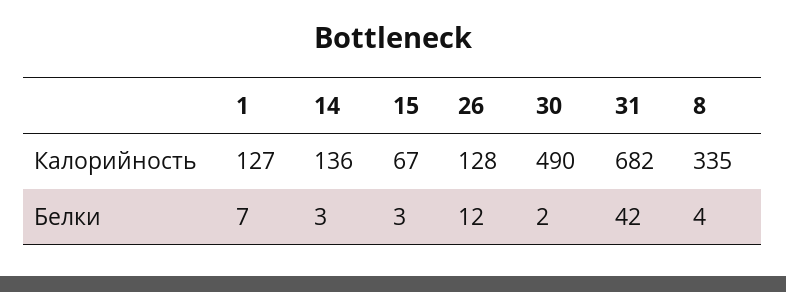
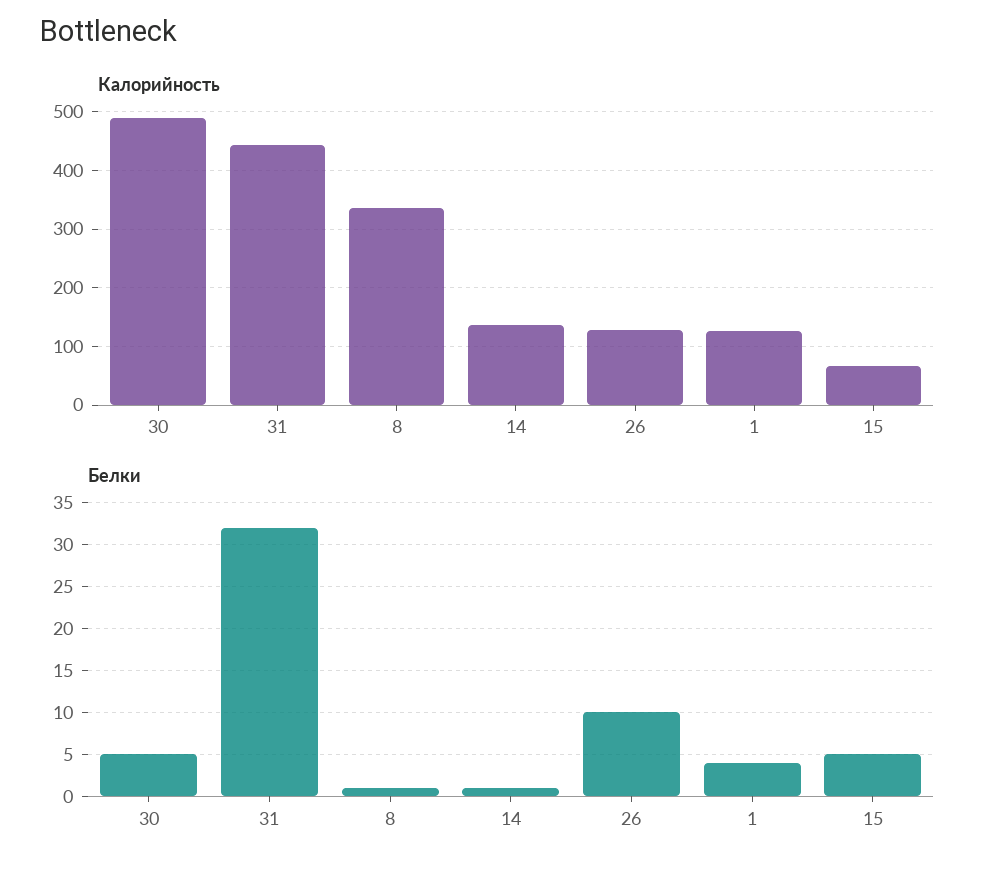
Калорийность, 31: 682 -> 440
Белки, 1: 7 -> 4
Белки, 14: 3 -> 1
Белки, 15: 3 -> 5
Белки, 26: 12 -> 10
Белки, 30: 2 -> 5
Белки, 31: 42 -> 32
Белки, 8: 4 -> 1

